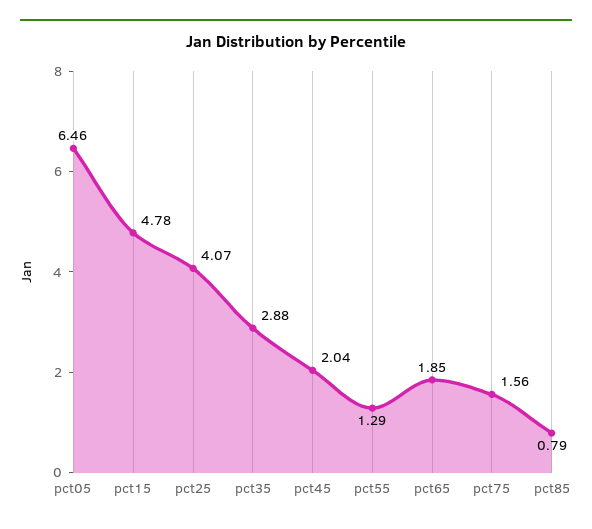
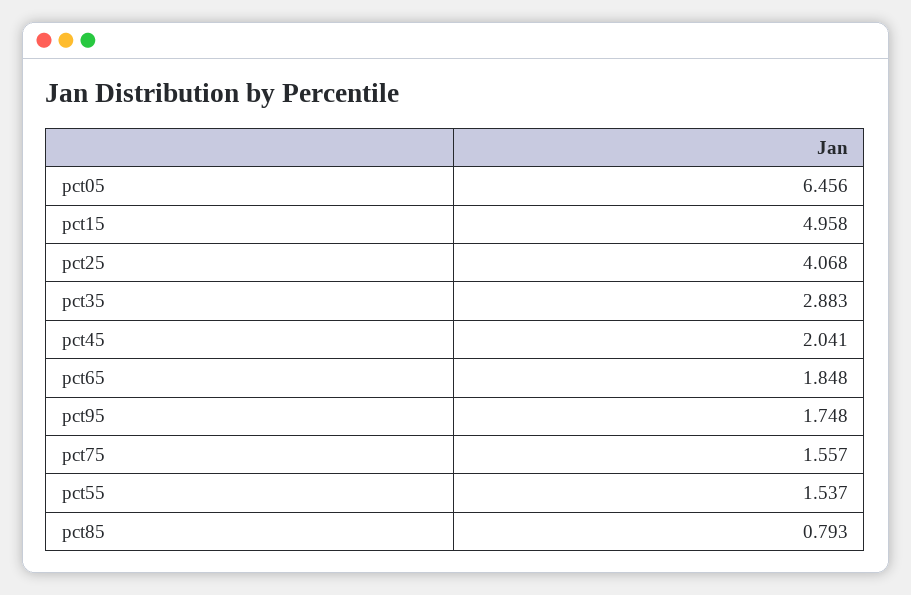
pct15: 4.78 -> 4.958
pct55: 1.29 -> 1.537
pct95: none -> 1.748

